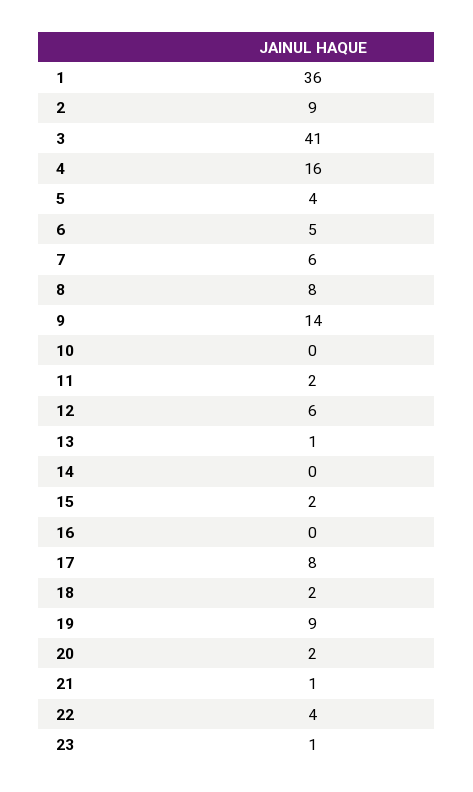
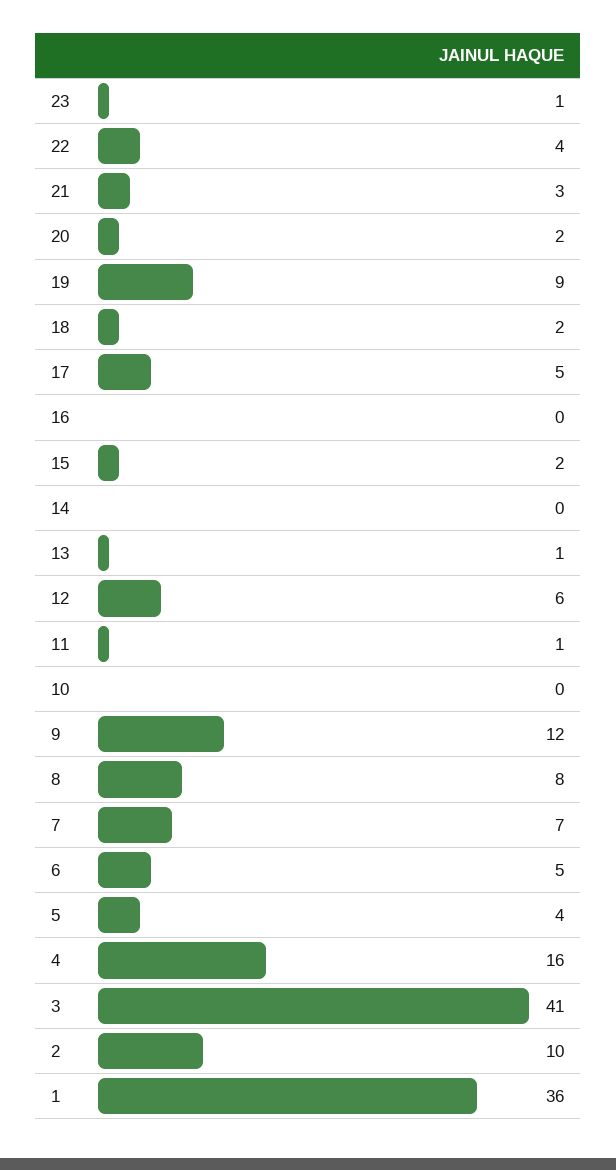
2: 9 -> 10
7: 6 -> 7
9: 14 -> 12
11: 2 -> 1
17: 8 -> 5
21: 1 -> 3

